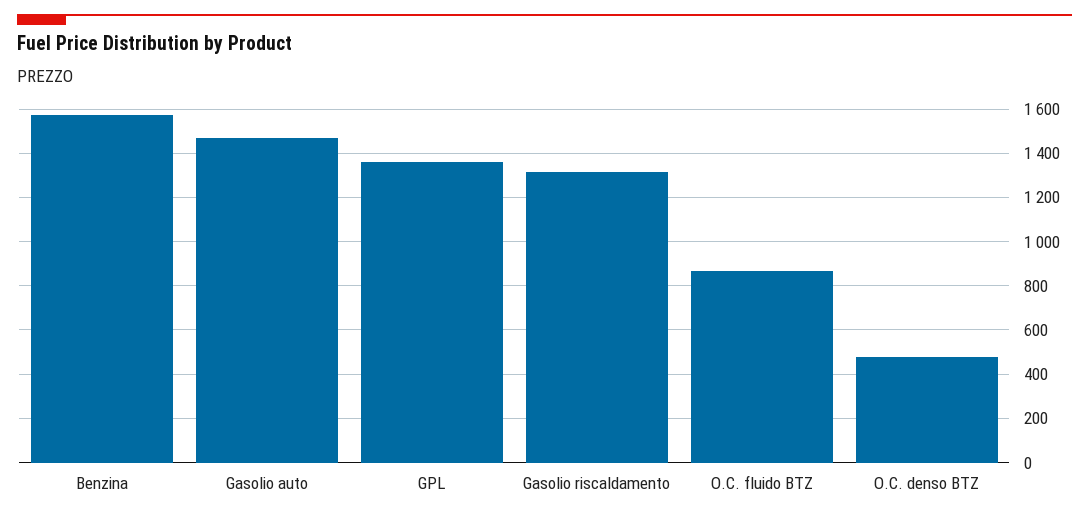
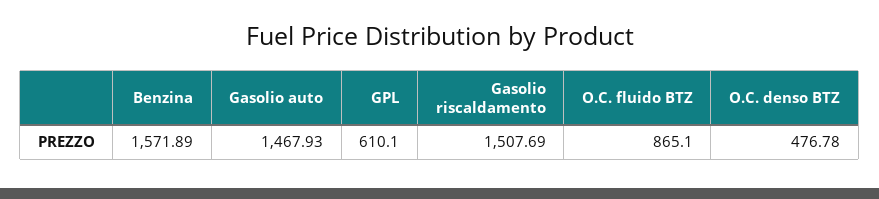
GPL: 1350 -> 610.1
Gasolio riscaldamento: 1300 -> 1507.69

